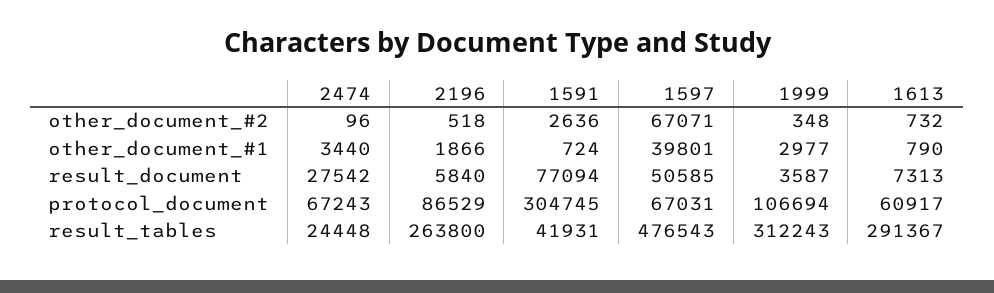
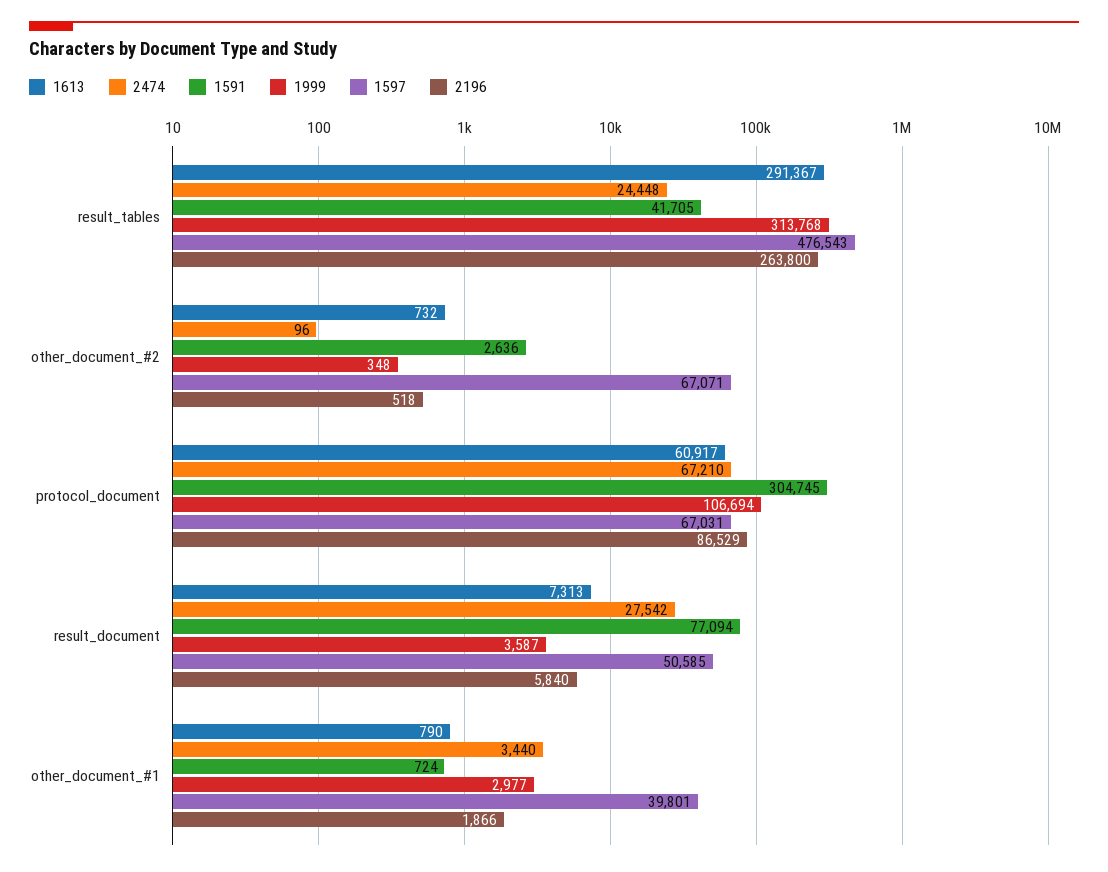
2474, protocol_document: 67243 -> 67210
1591, result_tables: 41931 -> 41705
1999, result_tables: 312243 -> 313768

